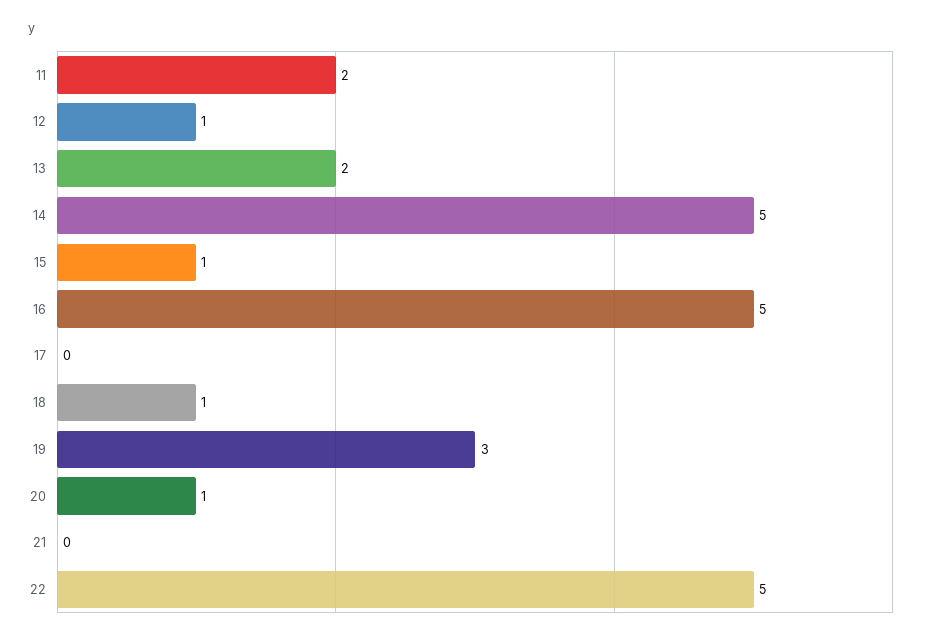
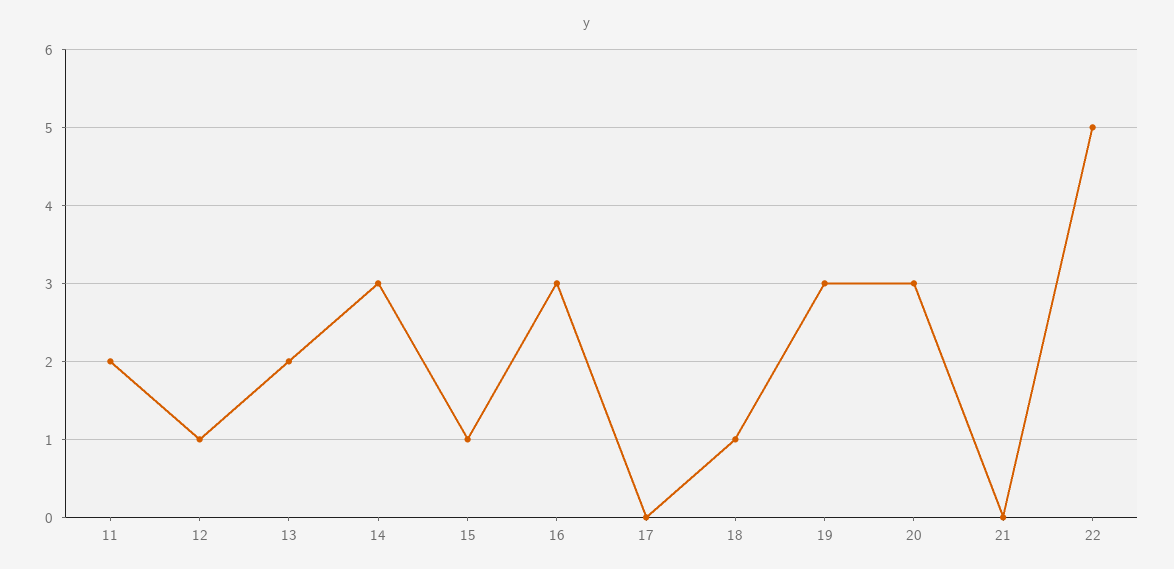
14: 5 -> 3
16: 5 -> 3
20: 1 -> 3

